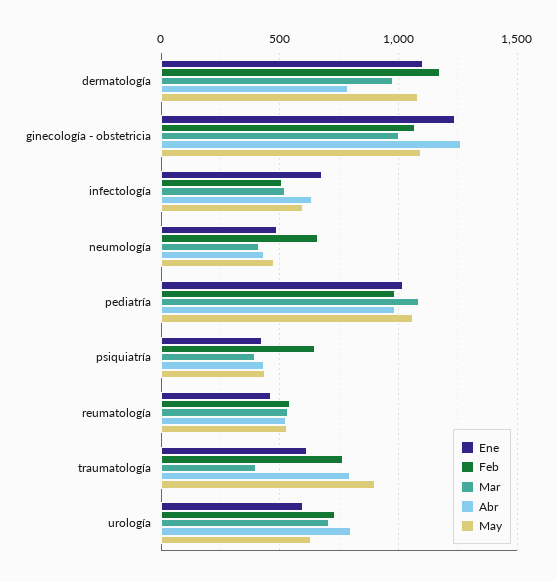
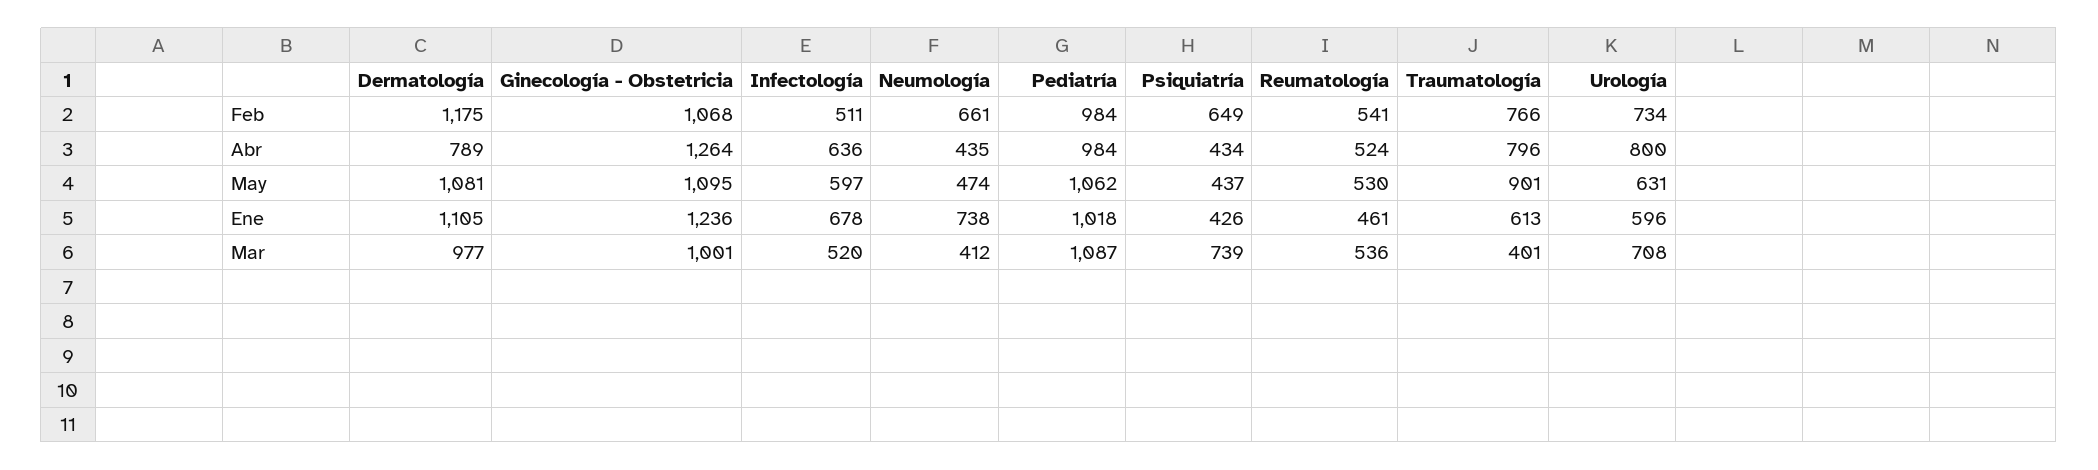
Ene, neumología: 500 -> 738
Mar, psiquiatría: 400 -> 739

